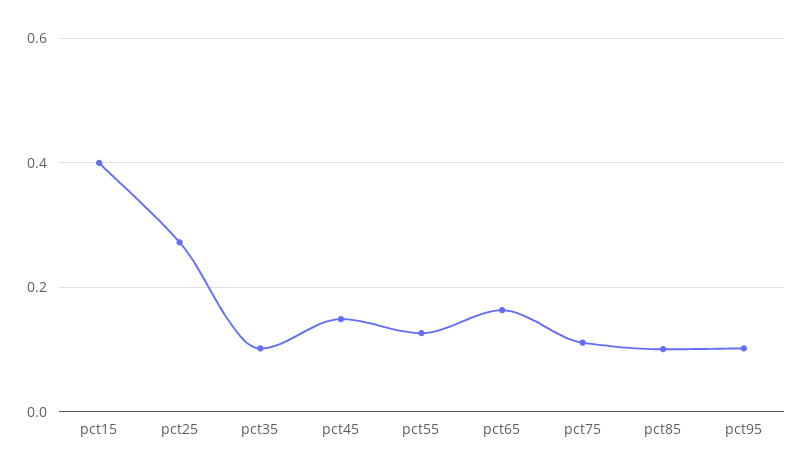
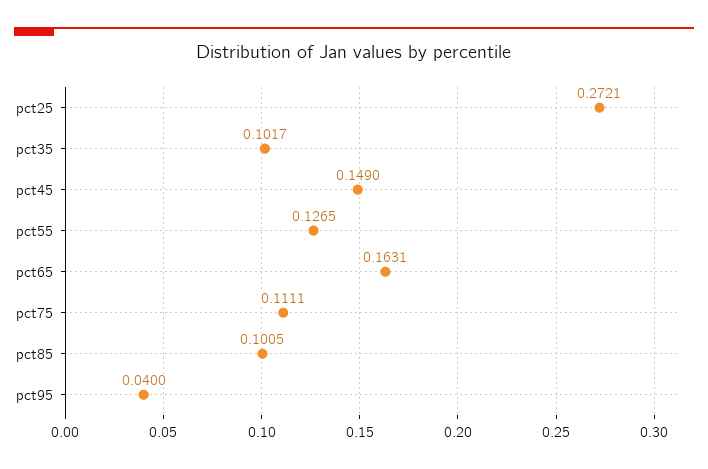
pct15: 0.4 -> none
pct95: 0.1 -> 0.04

